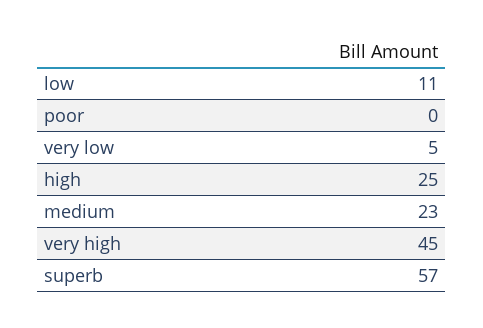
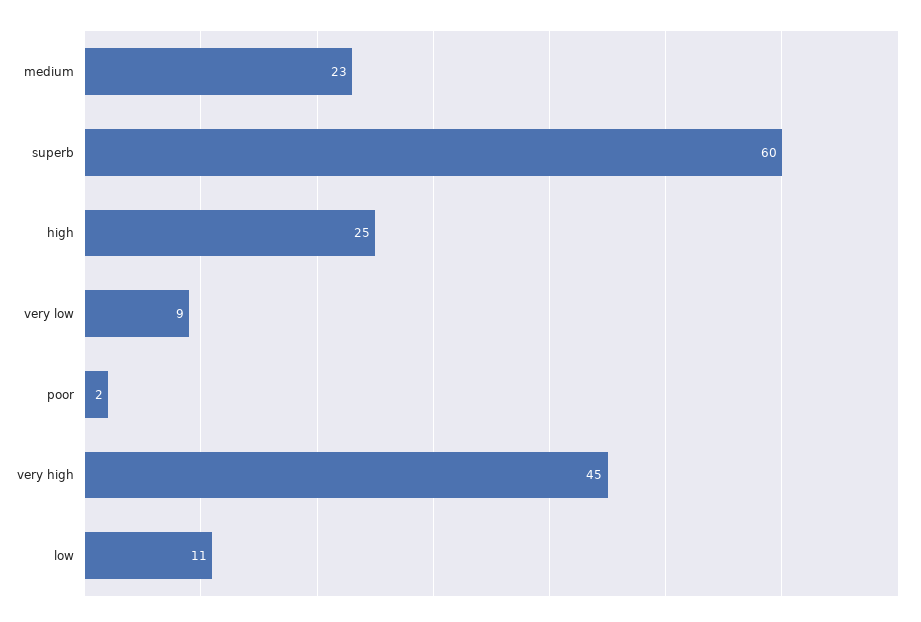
poor: 0 -> 2
very low: 5 -> 9
superb: 57 -> 60

